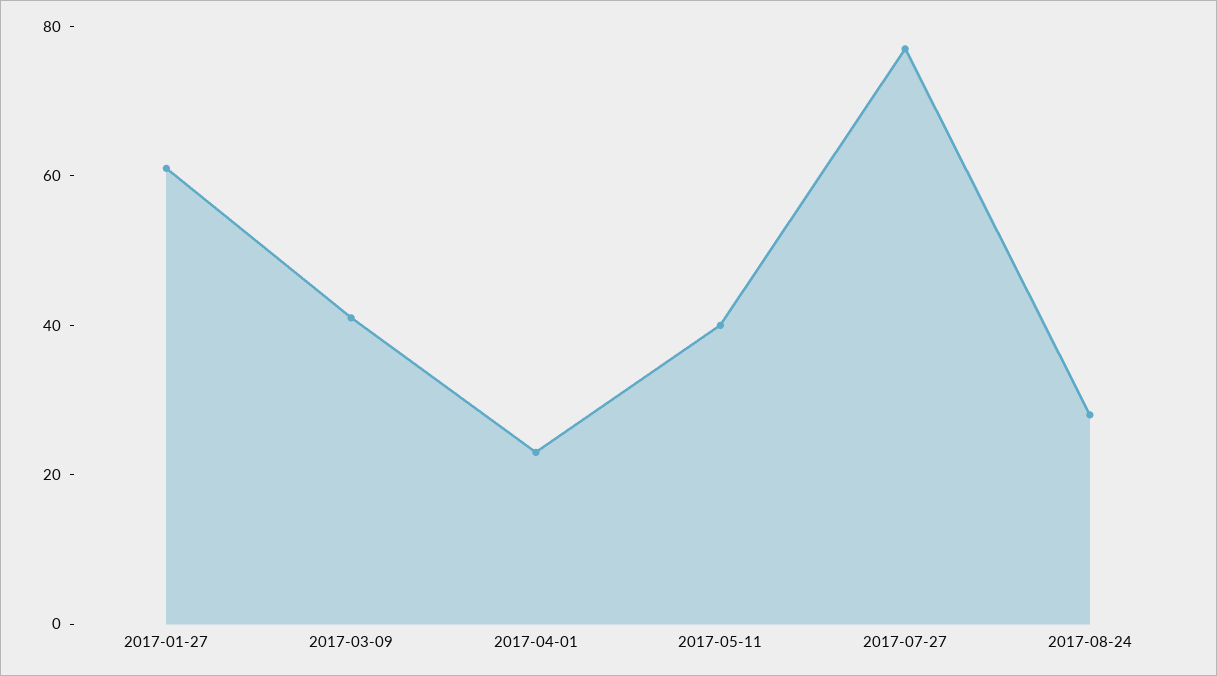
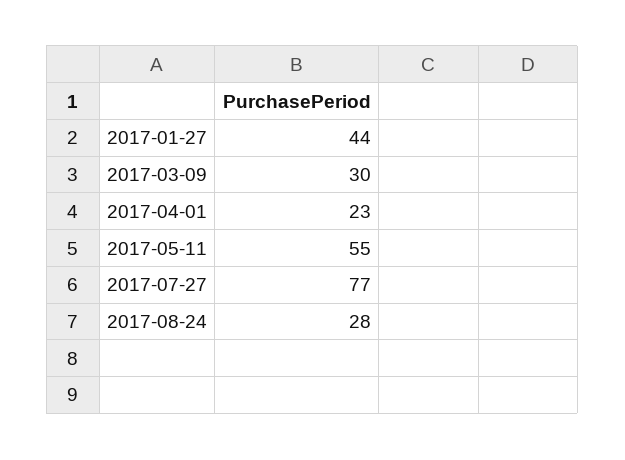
2017-01-27: 60 -> 44
2017-03-09: 40 -> 30
2017-05-11: 40 -> 55

